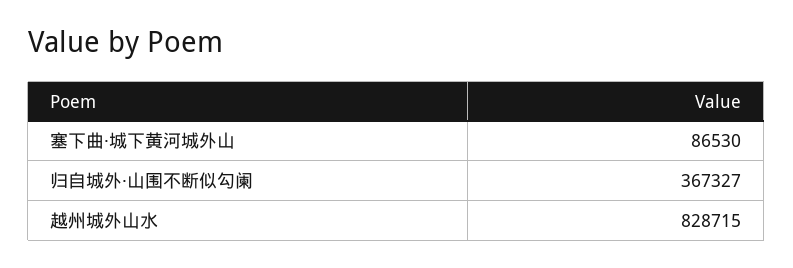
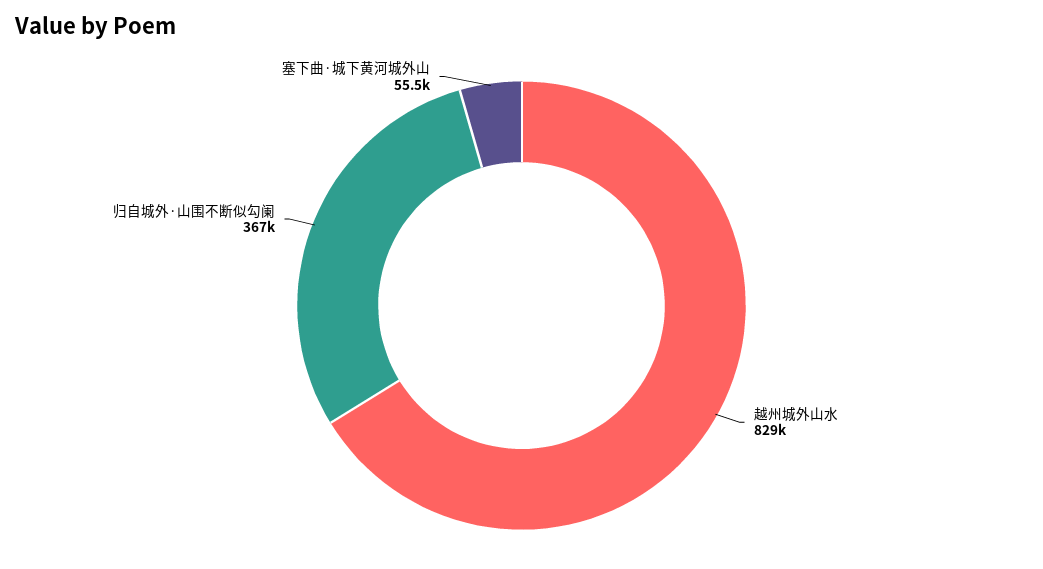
塞下曲·城下黄河城外山: 86530 -> 55500

